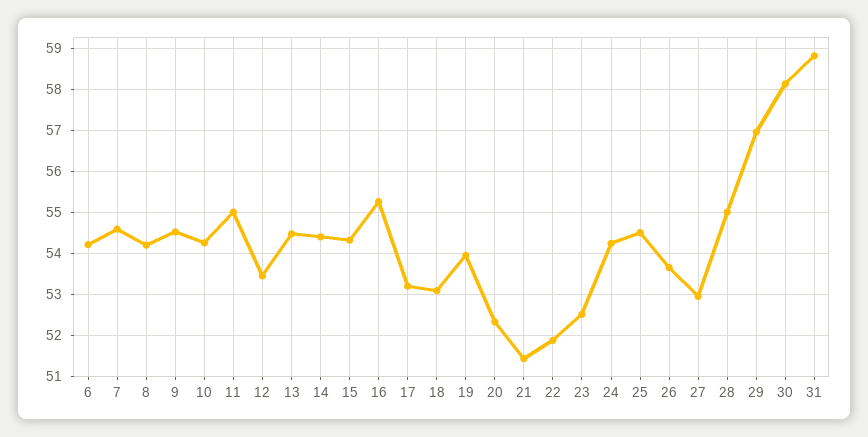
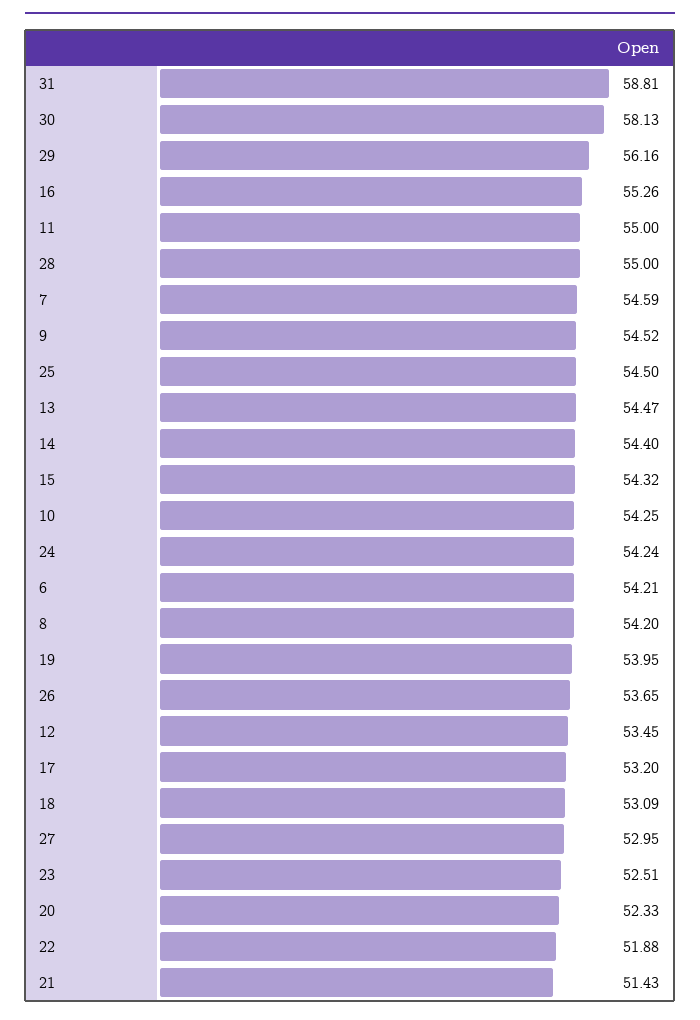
29: 57 -> 56.16

